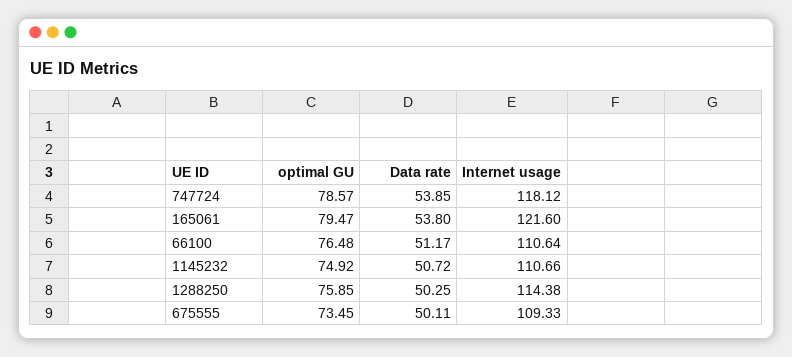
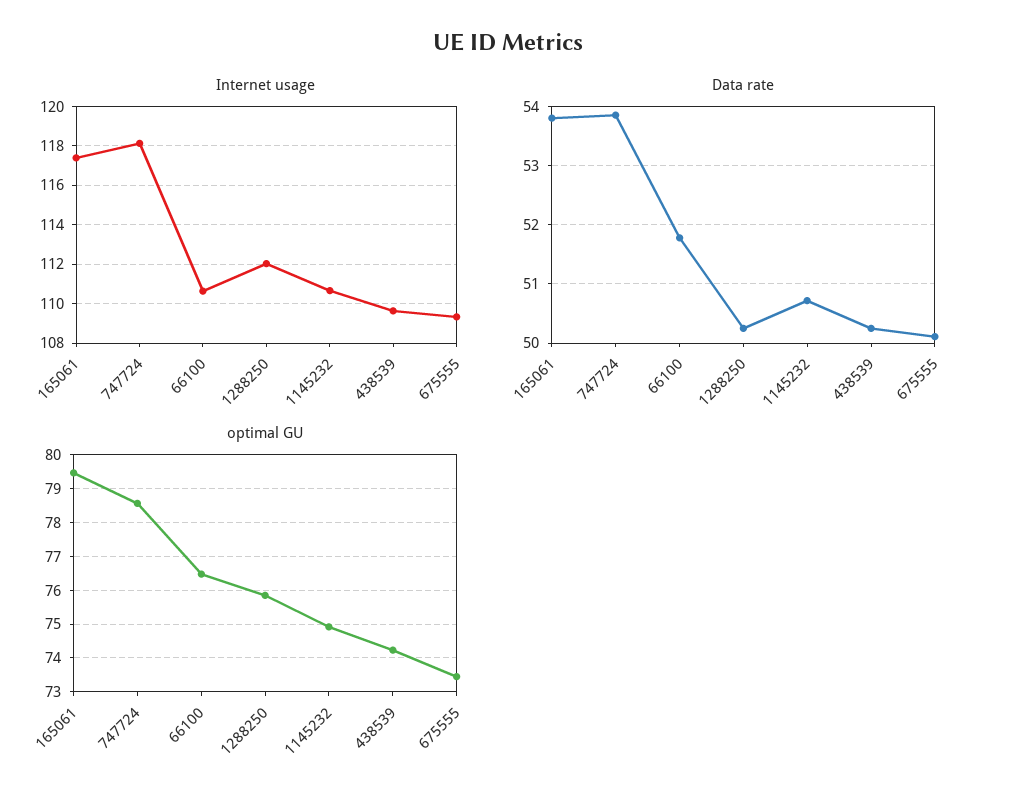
Internet usage, 165061: 121.6 -> 117.5
Data rate, 66100: 51.17 -> 51.8
Internet usage, 1288250: 114.38 -> 112
Internet usage, 438539: none -> 109.5
Data rate, 438539: none -> 50.2
optimal GU, 438539: none -> 74.2

